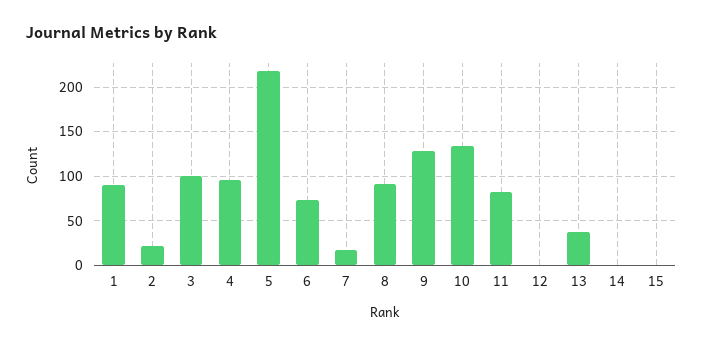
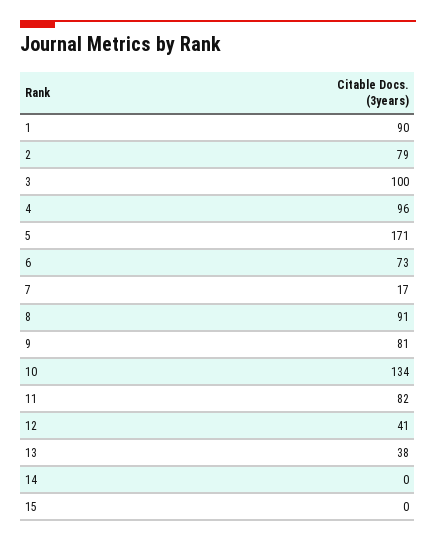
2: 20 -> 79
5: 220 -> 171
9: 130 -> 81
12: 0 -> 41

